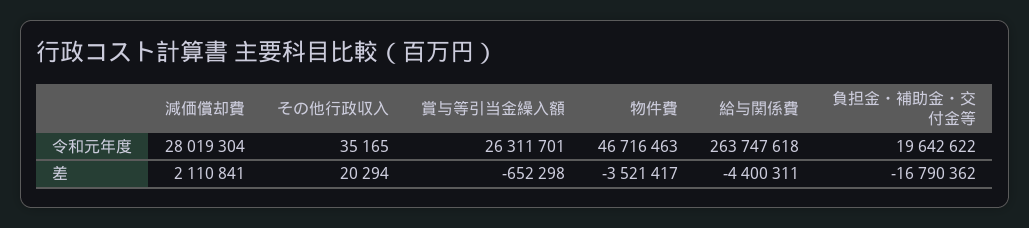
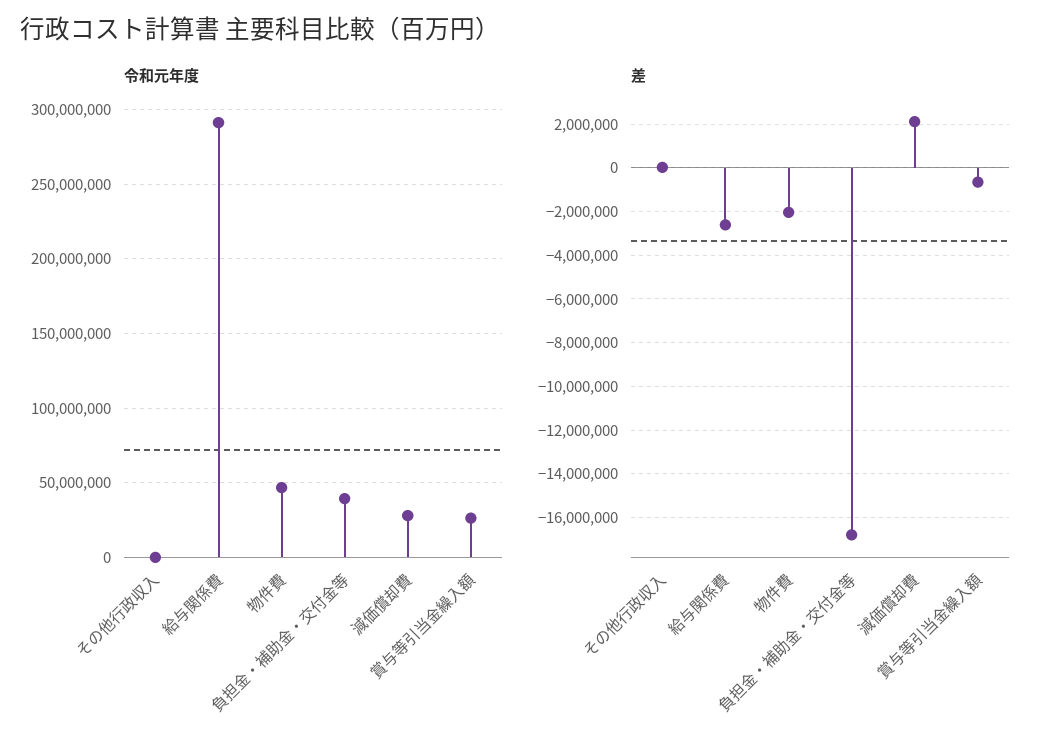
令和元年度, 給与関係費: 263747618 -> 290000000
令和元年度, 負担金・補助金・交付金等: 19642622 -> 40000000
差, 物件費: -3521417 -> -2000000
差, 給与関係費: -4400311 -> -2500000

